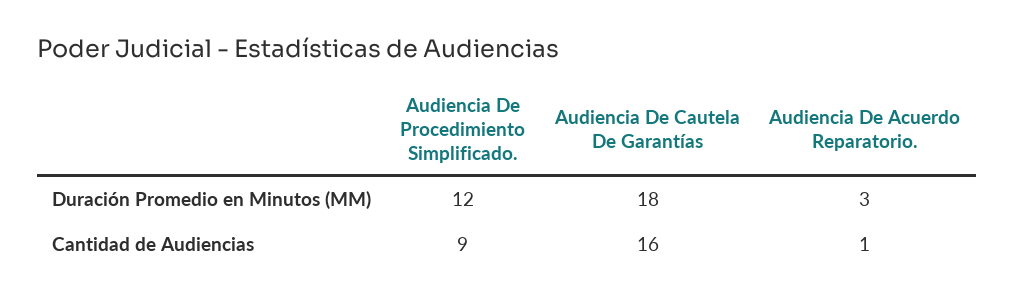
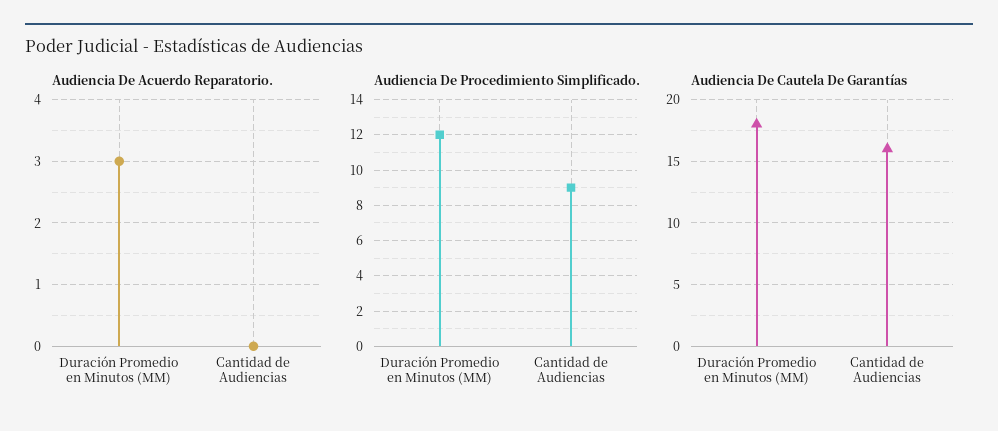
Audiencia De Acuerdo Reparatorio., Cantidad de Audiencias: 1 -> 0

